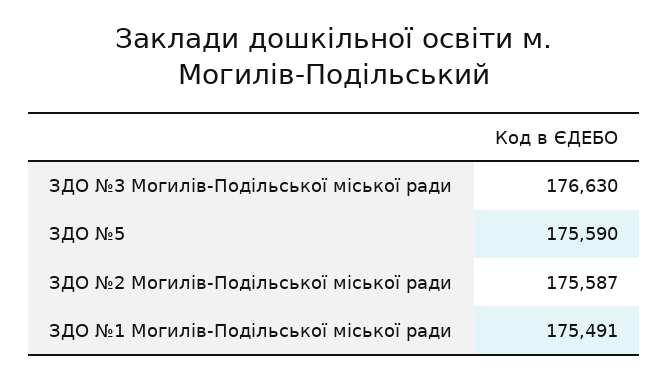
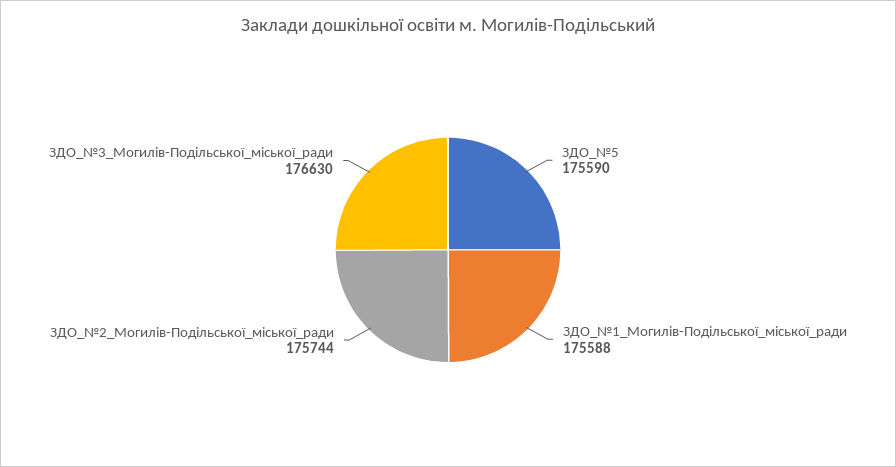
ЗДО №2 Могилів-Подільської міської ради: 175587 -> 175744
ЗДО №1 Могилів-Подільської міської ради: 175491 -> 175588

